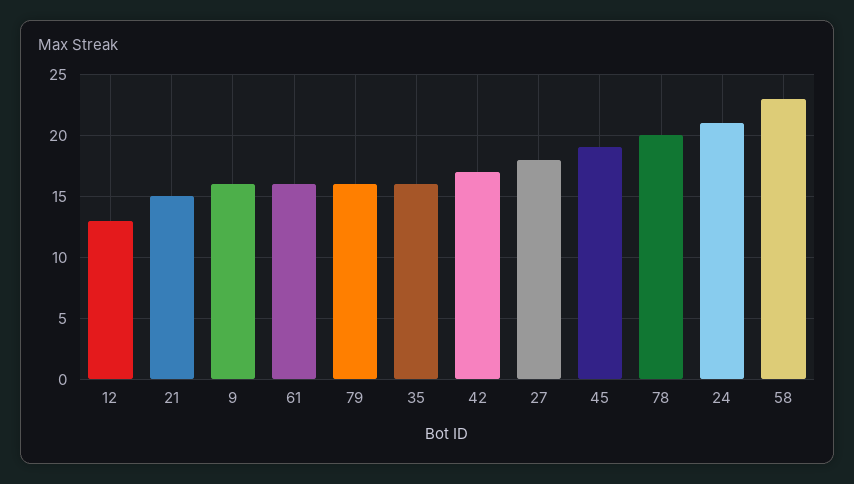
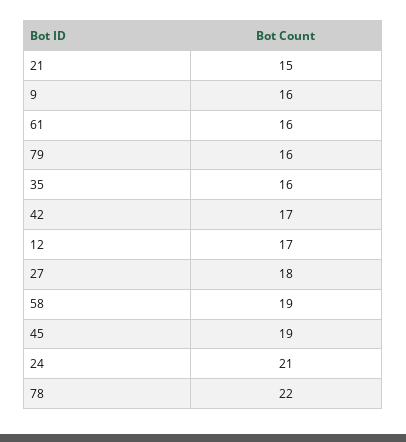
12: 13 -> 17
78: 20 -> 22
58: 23 -> 19

